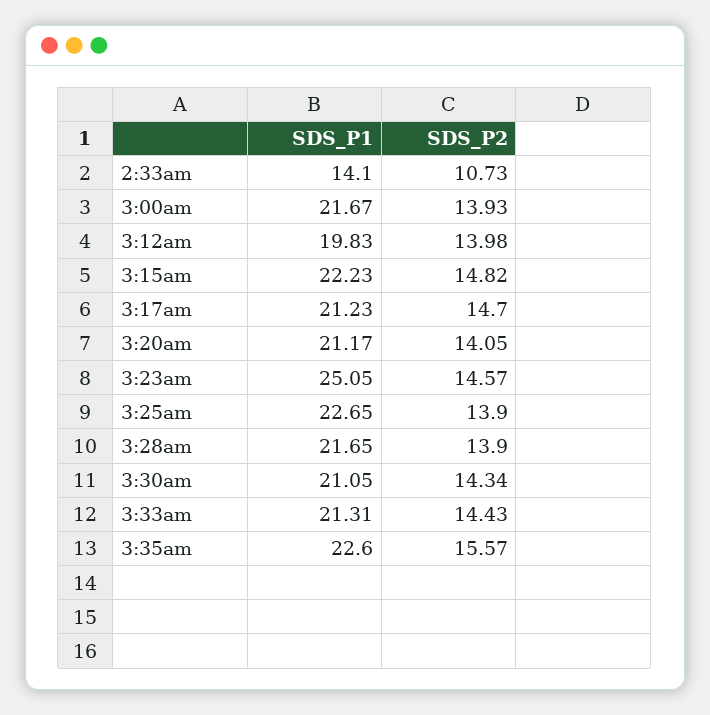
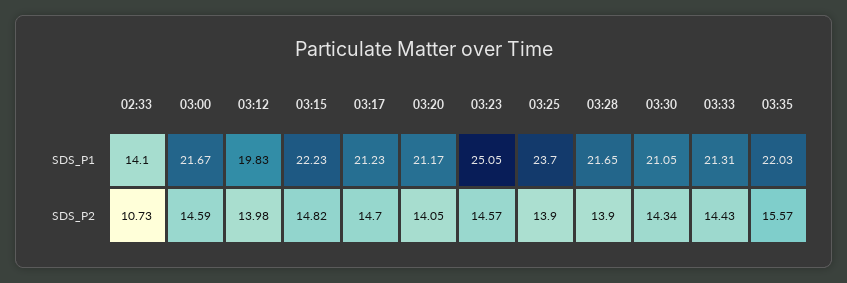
SDS_P2, 3:00am: 13.93 -> 14.59
SDS_P1, 3:25am: 22.65 -> 23.7
SDS_P1, 3:35am: 22.6 -> 22.03

